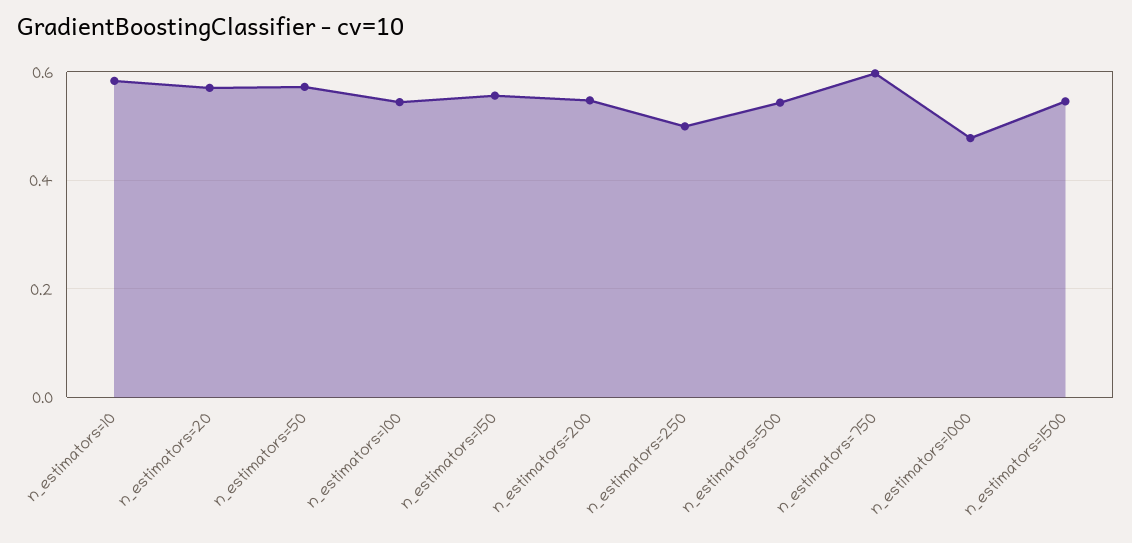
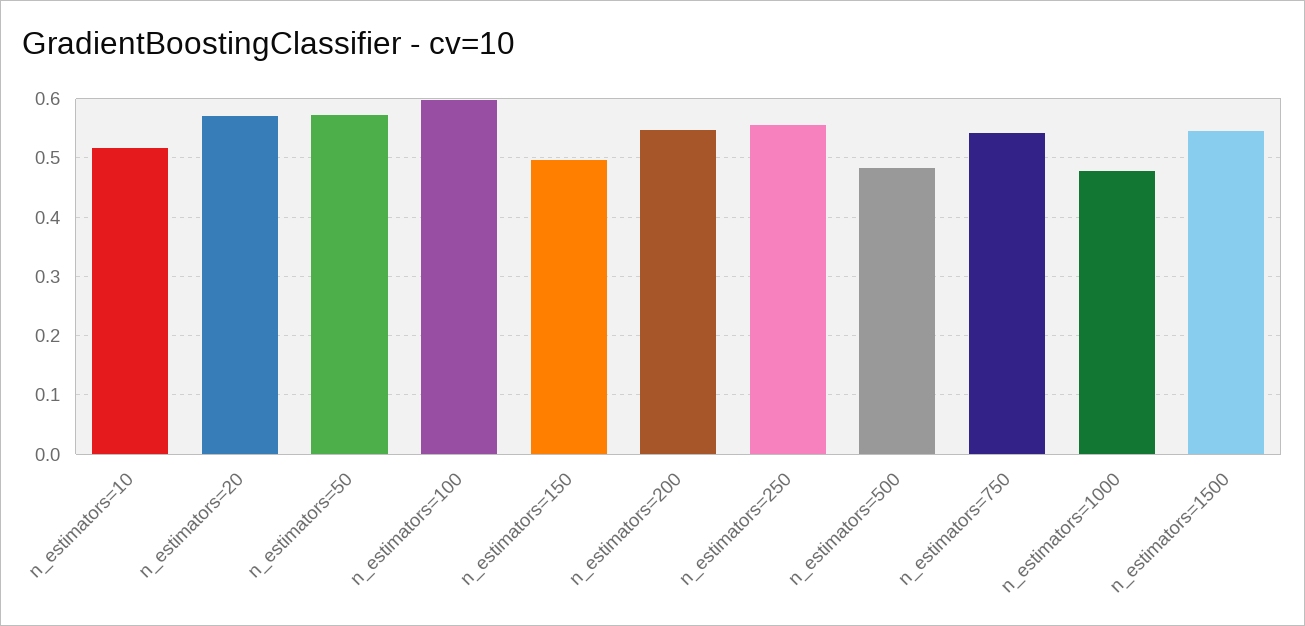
n_estimators=10: 0.58 -> 0.52
n_estimators=100: 0.54 -> 0.6
n_estimators=150: 0.56 -> 0.5
n_estimators=250: 0.5 -> 0.56
n_estimators=500: 0.54 -> 0.48
n_estimators=750: 0.6 -> 0.54

